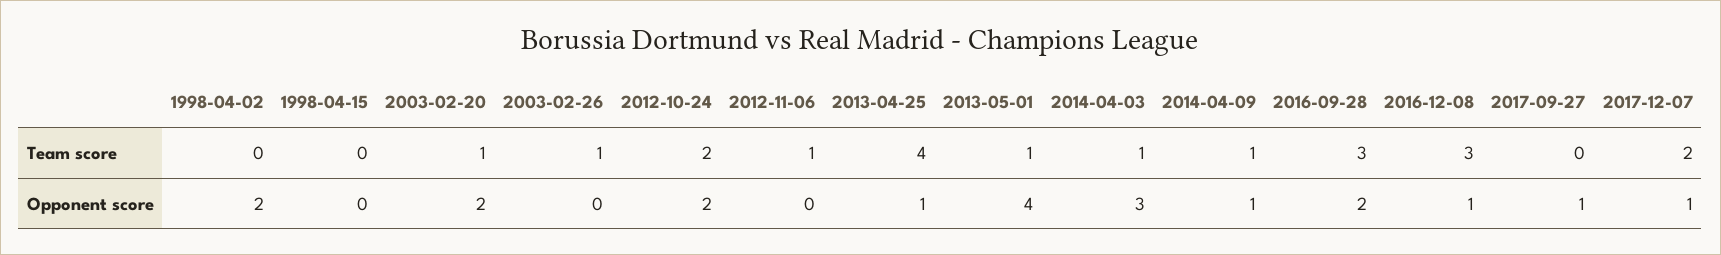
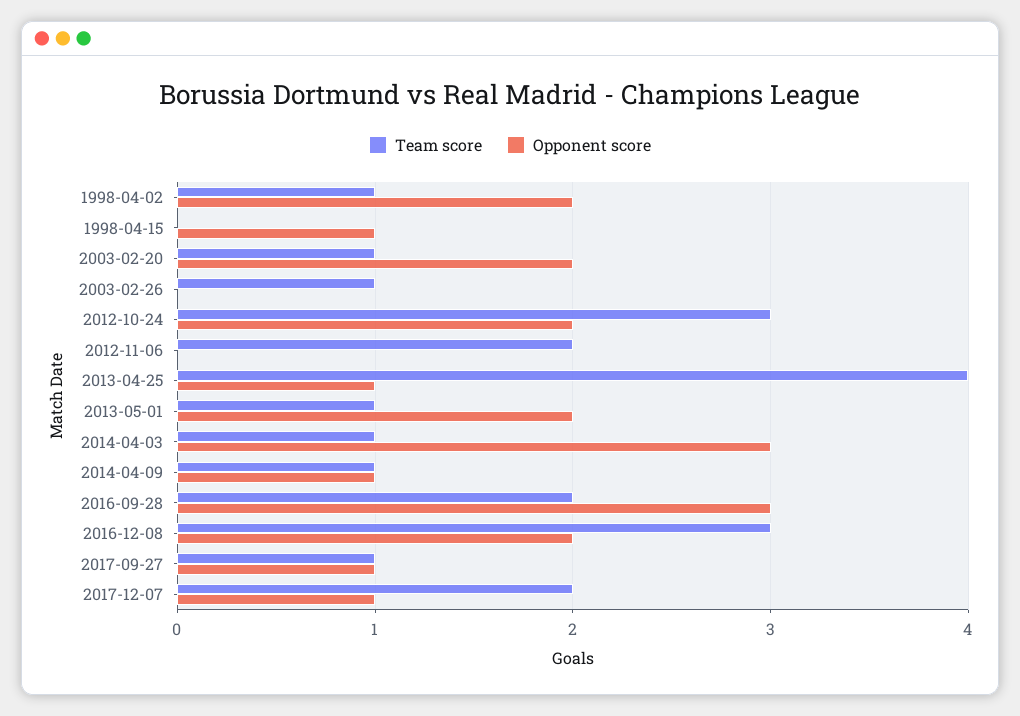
Team score, 1998-04-02: 0 -> 1
Team score, 2012-10-24: 2 -> 3
Team score, 2012-11-06: 1 -> 2
Team score, 2016-09-28: 3 -> 2
Team score, 2017-09-27: 0 -> 1
Opponent score, 1998-04-15: 0 -> 1
Opponent score, 2013-05-01: 4 -> 2
Opponent score, 2016-09-28: 2 -> 3
Opponent score, 2016-12-08: 1 -> 2

